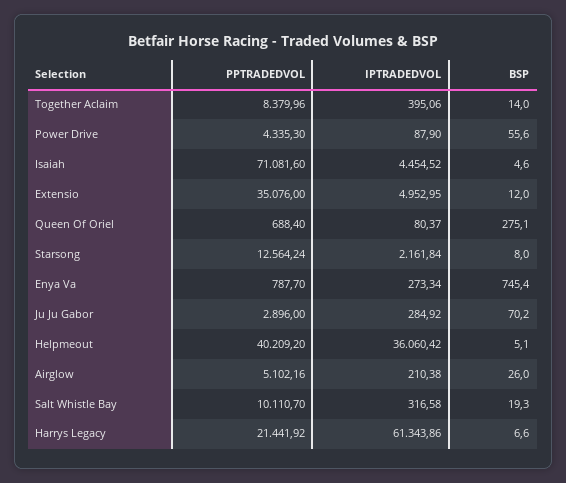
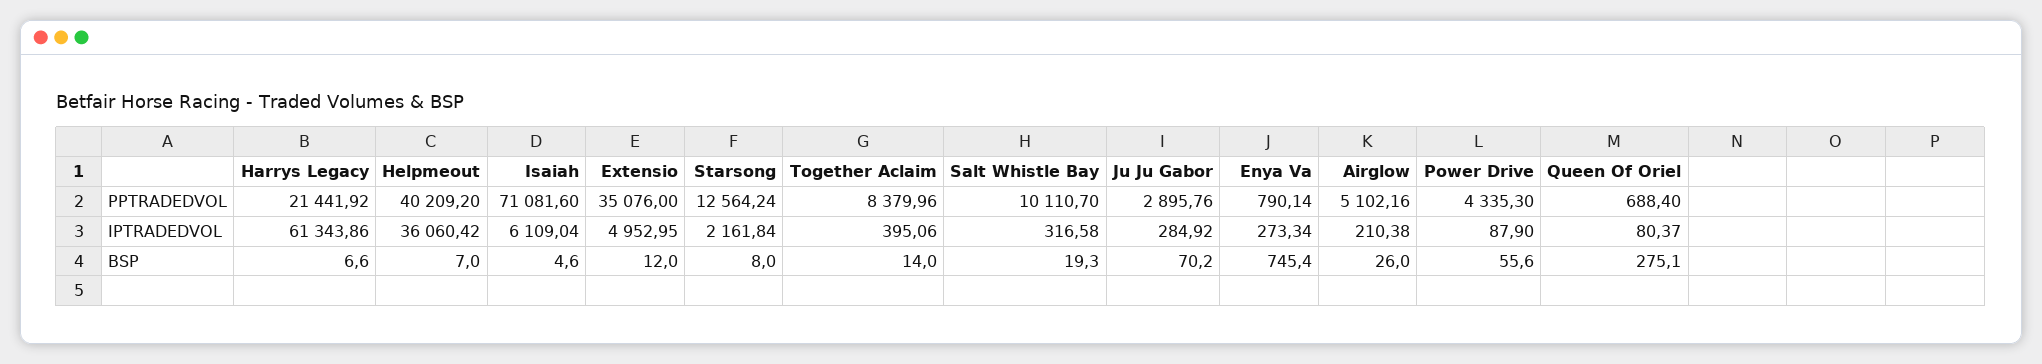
IPTRADEDVOL, Isaiah: 4454.52 -> 6109.04
PPTRADEDVOL, Enya Va: 787.7 -> 790.14
PPTRADEDVOL, Ju Ju Gabor: 2896 -> 2895.76
BSP, Helpmeout: 5.1 -> 7

